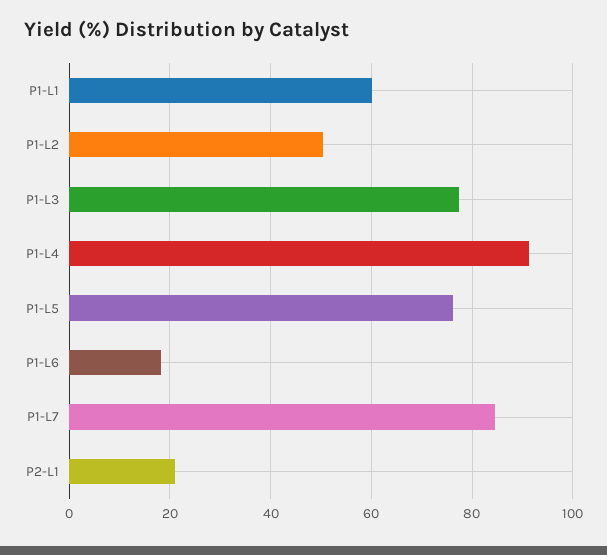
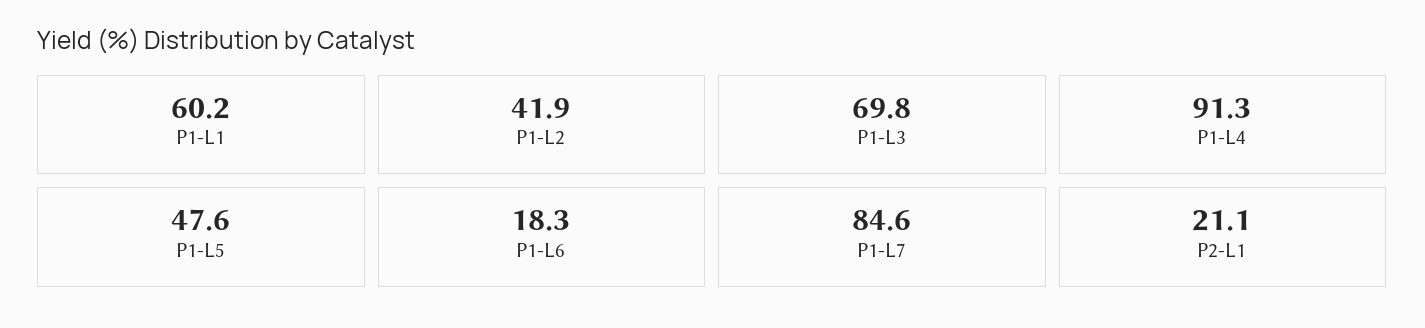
P1-L2: 50 -> 41.9
P1-L3: 78 -> 69.8
P1-L5: 76 -> 47.6

